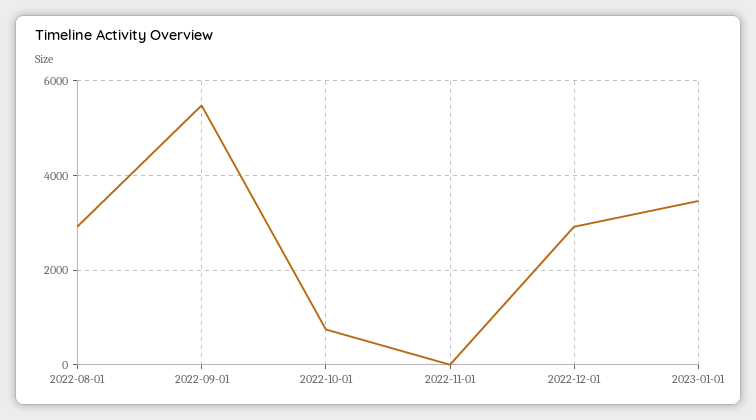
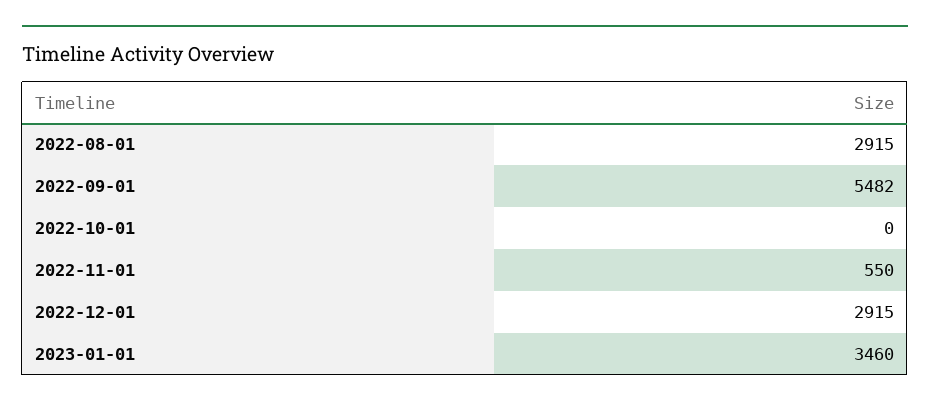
2022-10-01: 800 -> 0
2022-11-01: 0 -> 550

